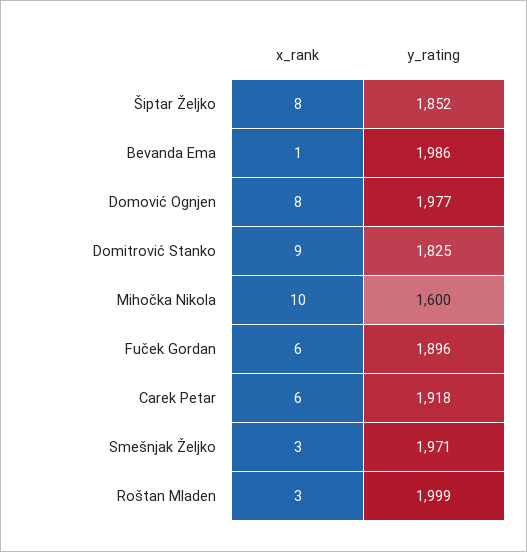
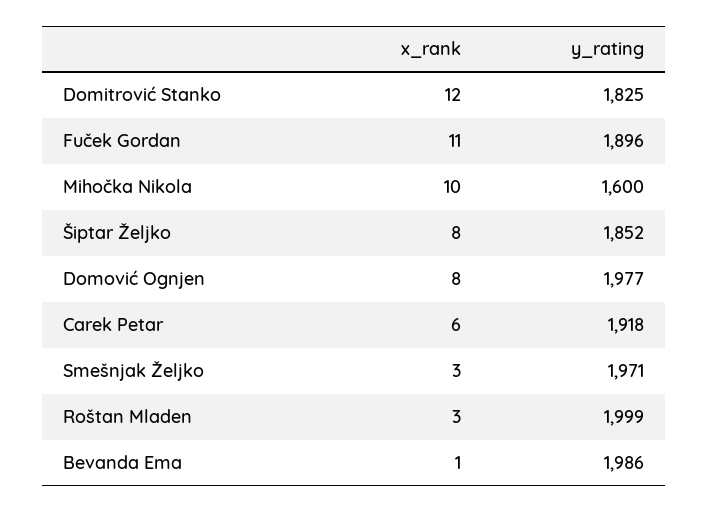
x_rank, Domitrović Stanko: 9 -> 12
x_rank, Fuček Gordan: 6 -> 11

